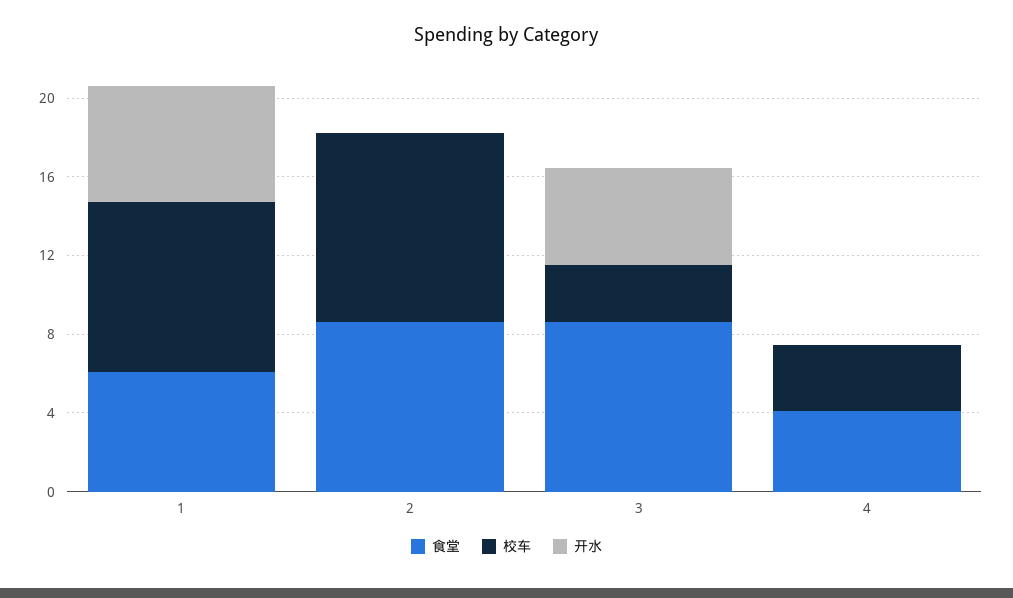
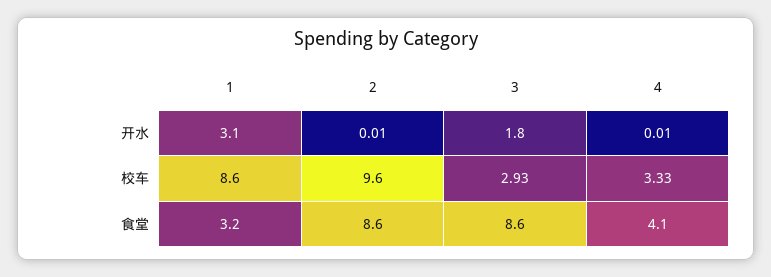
食堂, 1: 6 -> 3.2
开水, 1: 6 -> 3.1
开水, 3: 5 -> 1.8

